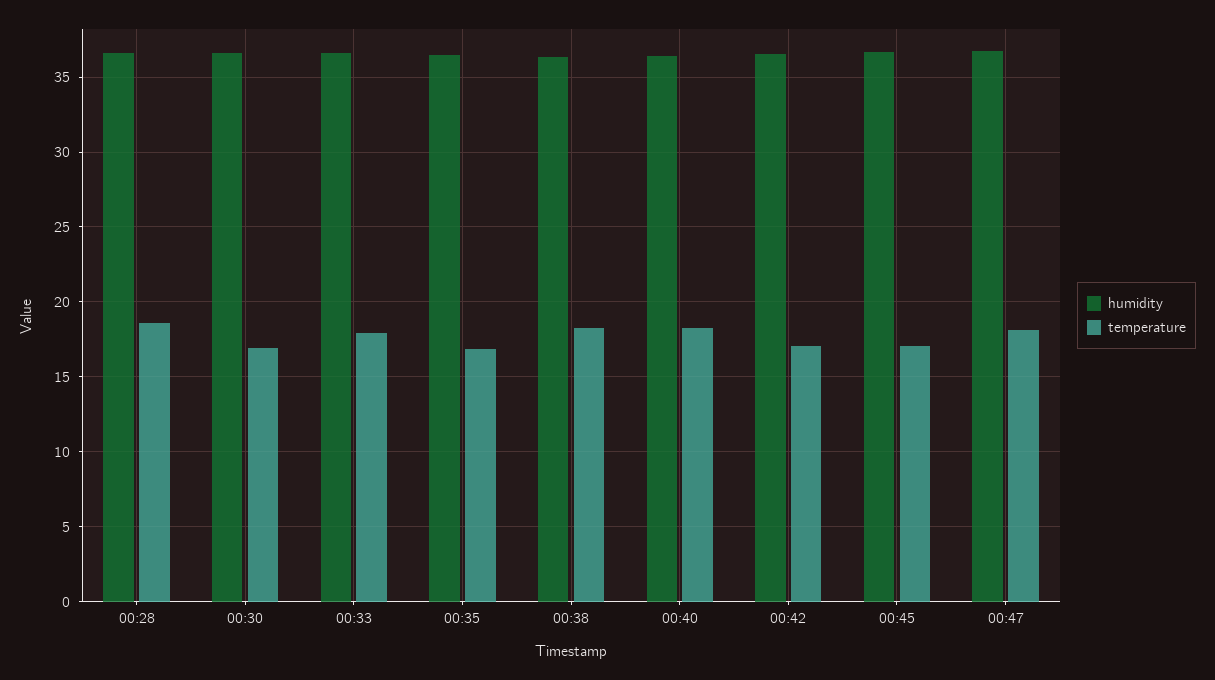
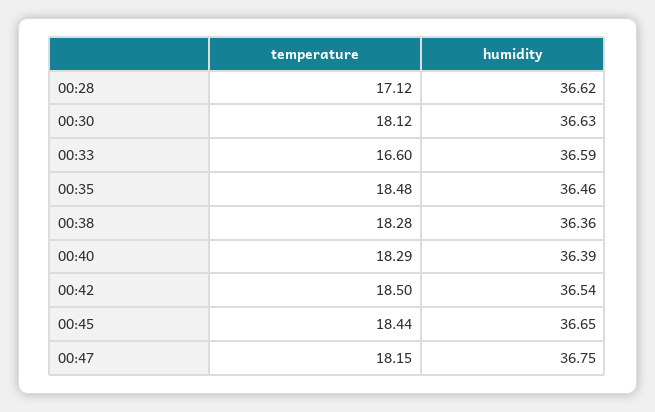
temperature, 00:28: 18.5 -> 17.12
temperature, 00:30: 17 -> 18.12
temperature, 00:33: 18 -> 16.6
temperature, 00:35: 17 -> 18.48
temperature, 00:42: 17 -> 18.5
temperature, 00:45: 17 -> 18.44

